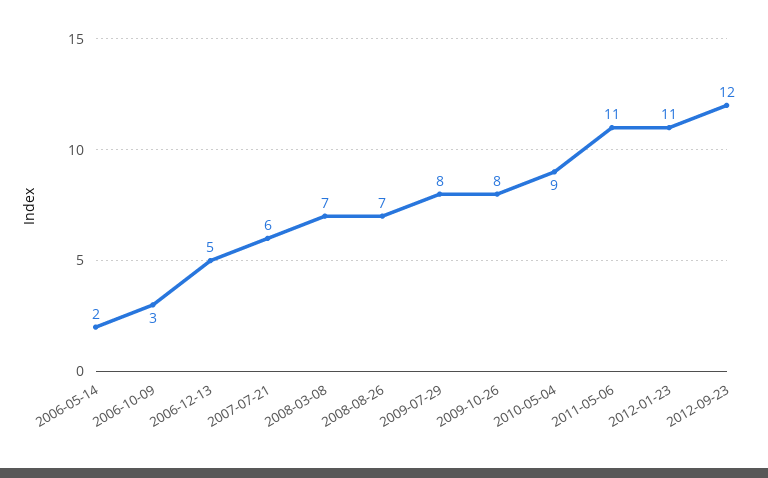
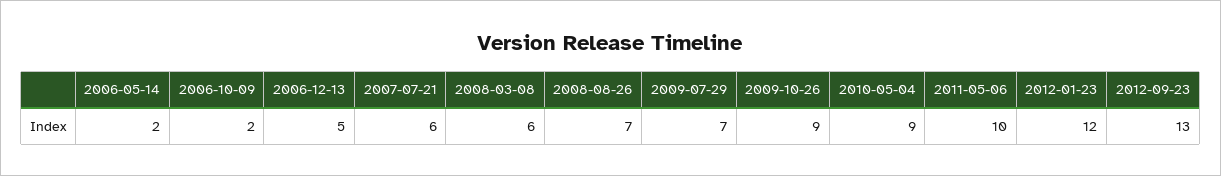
2006-10-09: 3 -> 2
2008-03-08: 7 -> 6
2009-07-29: 8 -> 7
2009-10-26: 8 -> 9
2011-05-06: 11 -> 10
2012-01-23: 11 -> 12
2012-09-23: 12 -> 13

